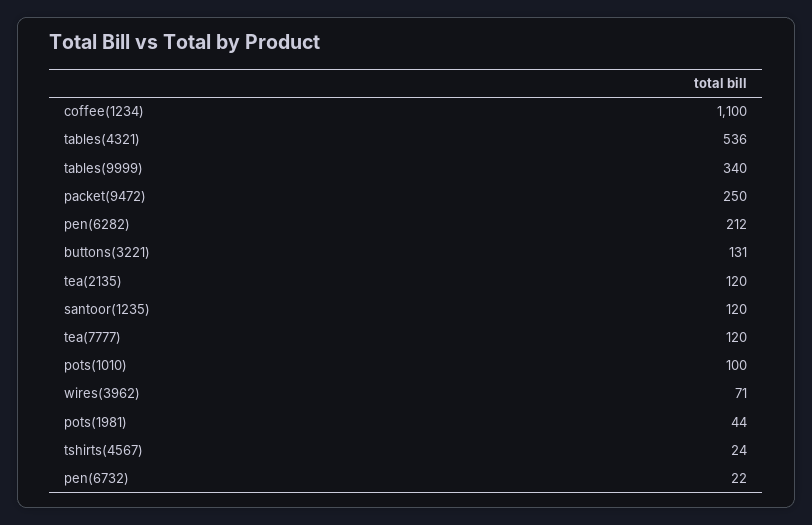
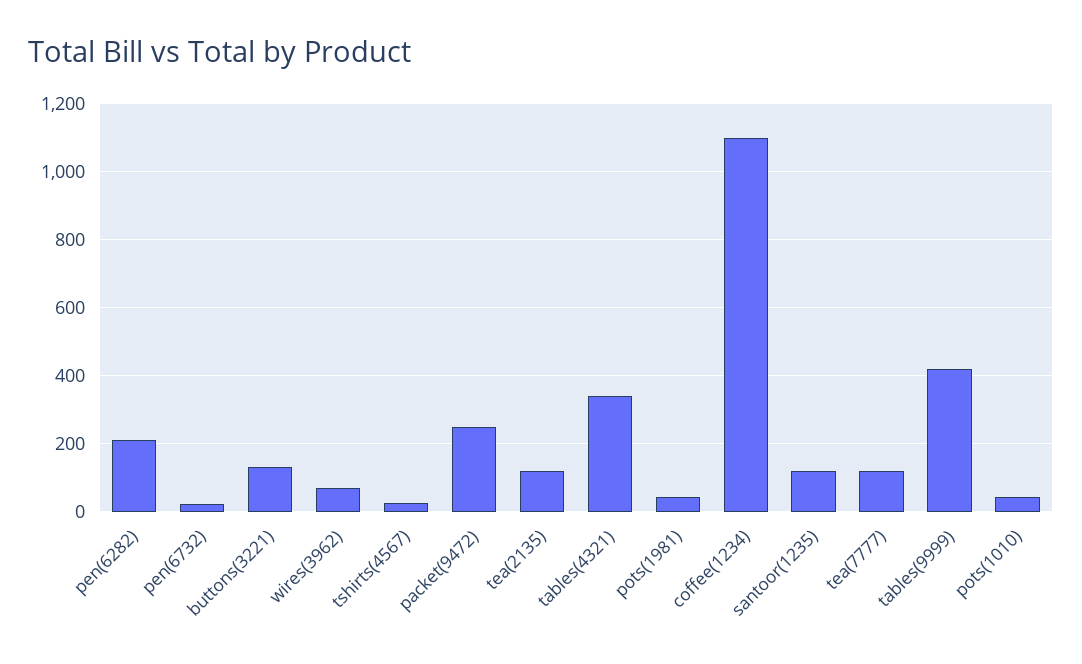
tables(4321): 536 -> 340
tables(9999): 340 -> 420
pots(1010): 100 -> 40

